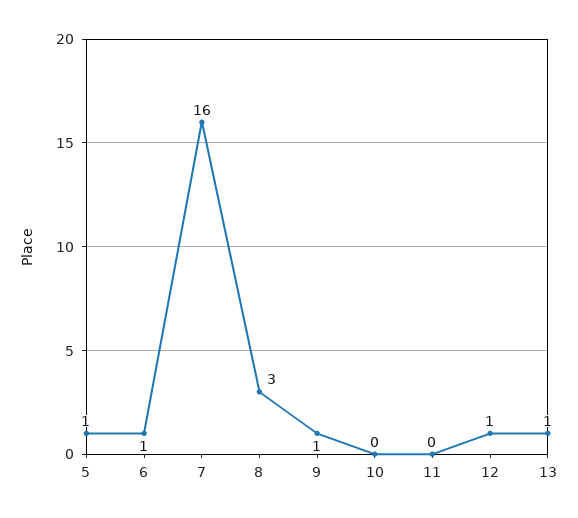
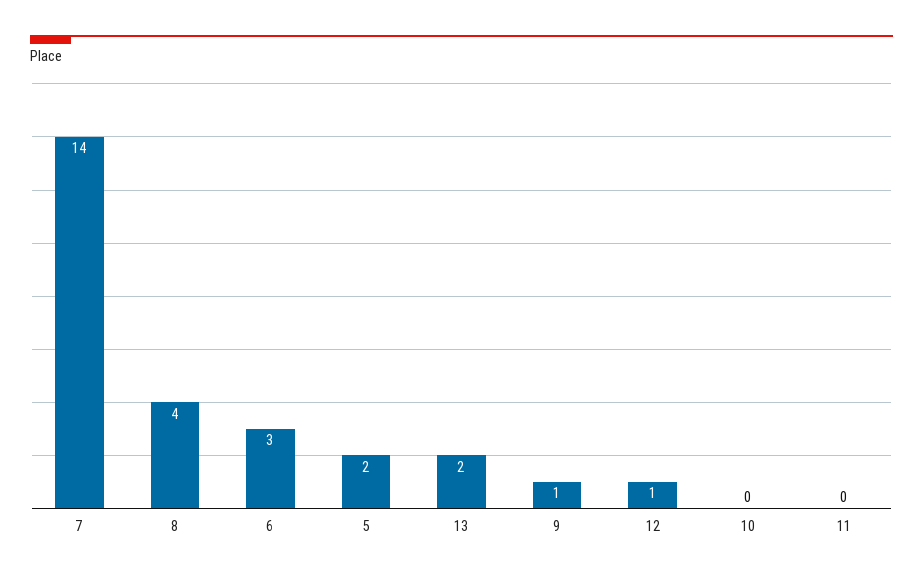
5: 1 -> 2
6: 1 -> 3
7: 16 -> 14
8: 3 -> 4
13: 1 -> 2

